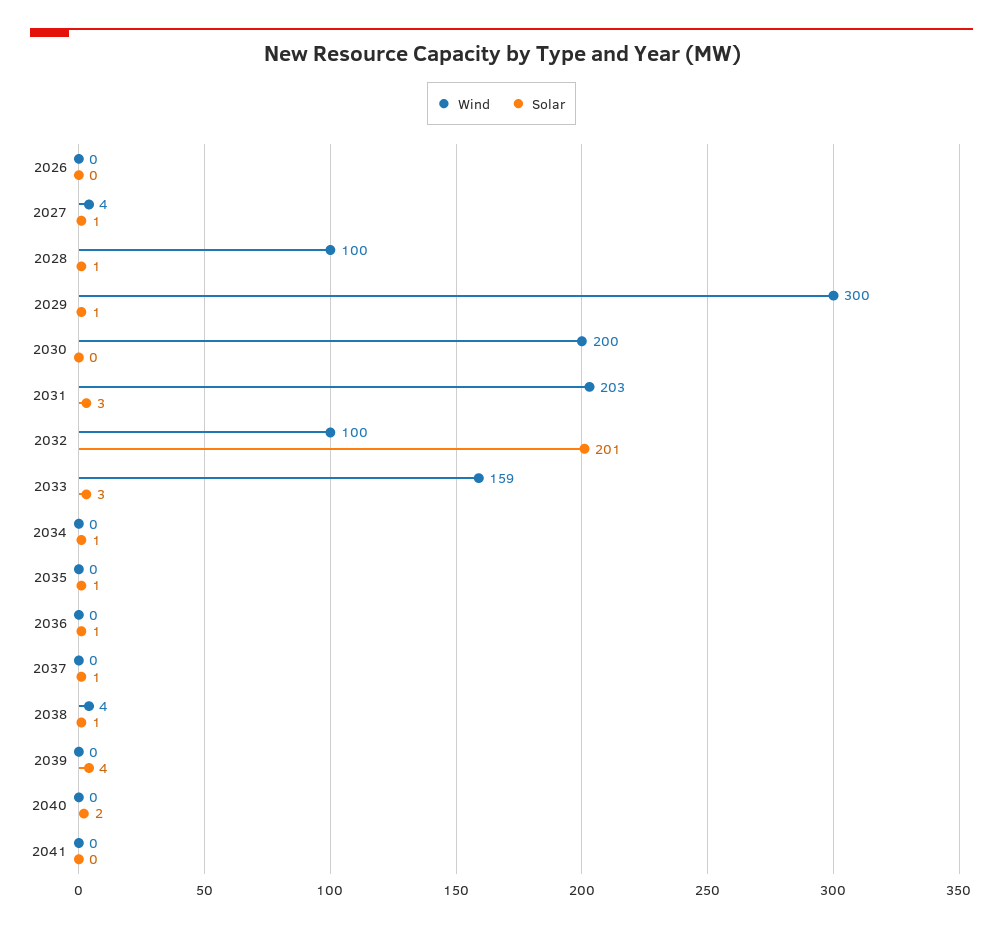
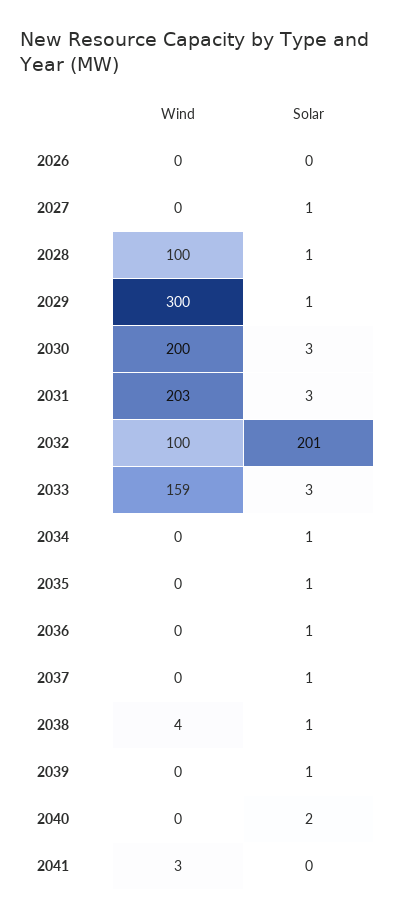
Wind, 2027: 4 -> 0
Solar, 2030: 0 -> 3
Solar, 2039: 4 -> 1
Wind, 2041: 0 -> 3

